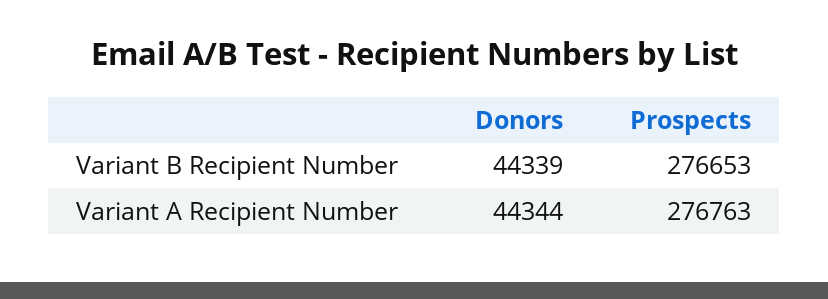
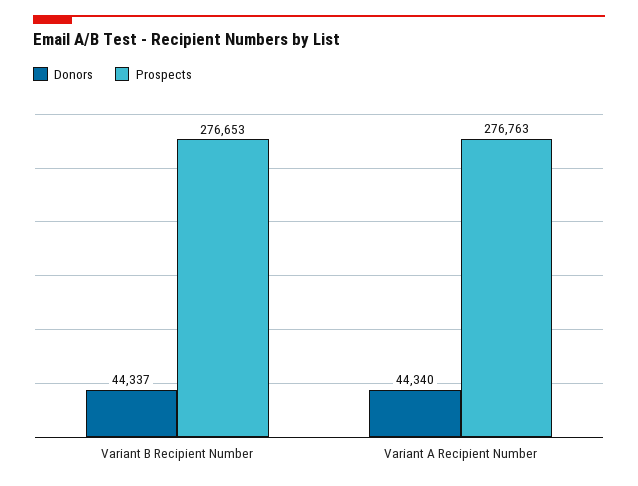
Donors, Variant B Recipient Number: 44339 -> 44337
Donors, Variant A Recipient Number: 44344 -> 44340

